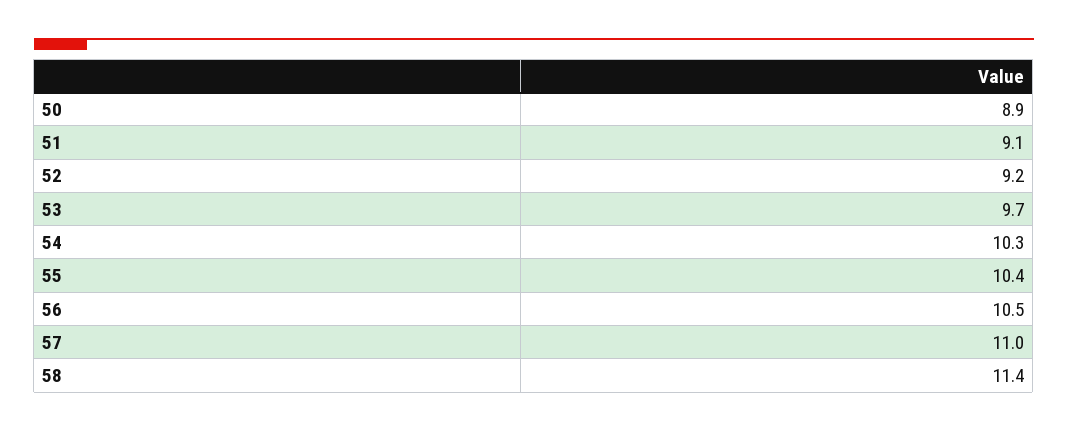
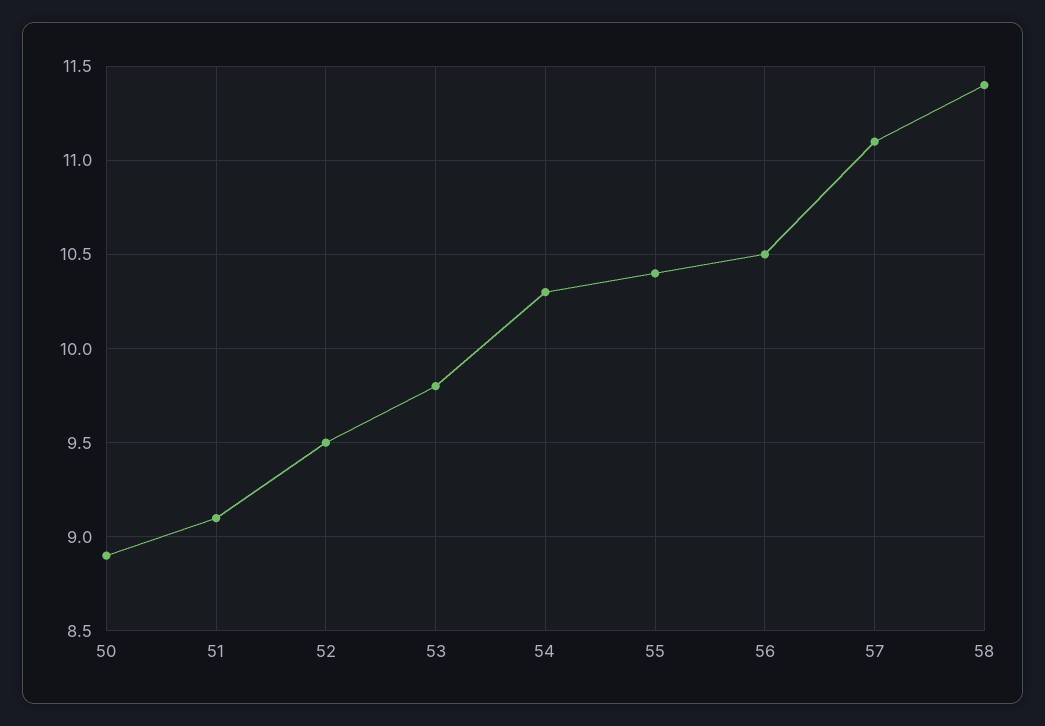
52: 9.2 -> 9.5
53: 9.7 -> 9.8
57: 11 -> 11.1

